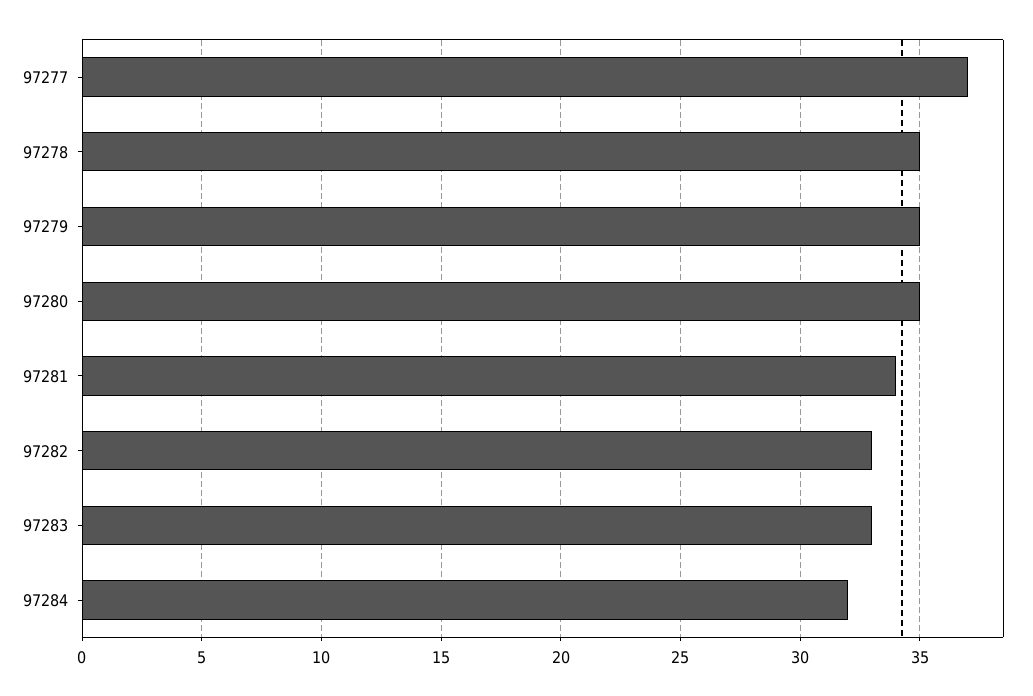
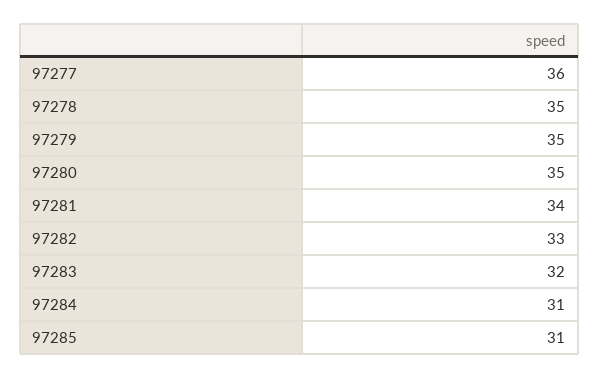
97277: 37 -> 36
97283: 33 -> 32
97284: 32 -> 31
97285: none -> 31

